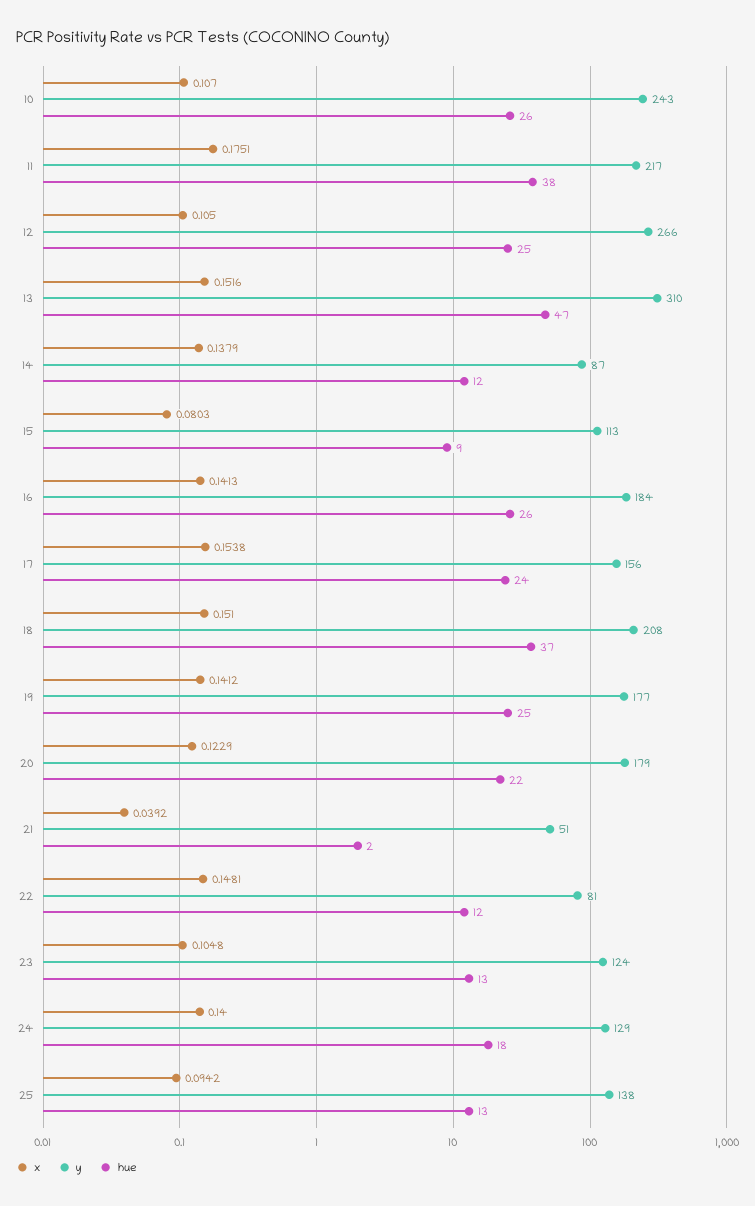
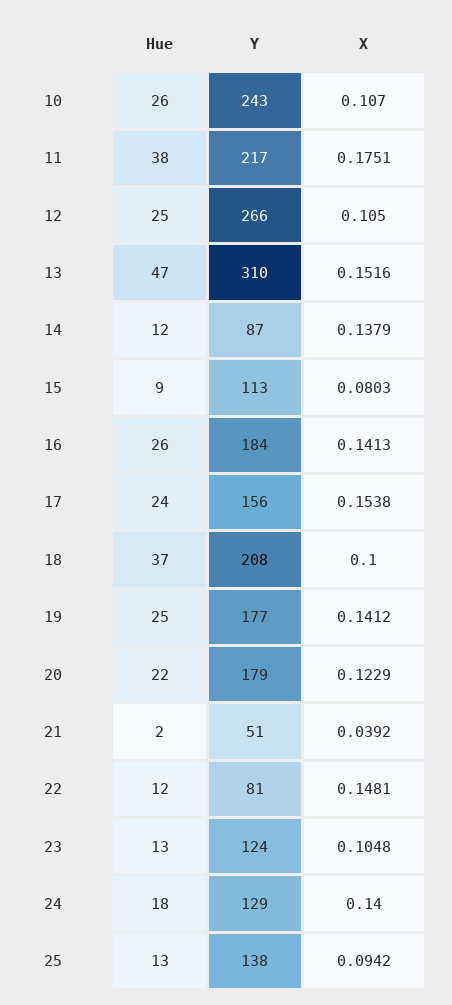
x, 18: 0.151 -> 0.1

